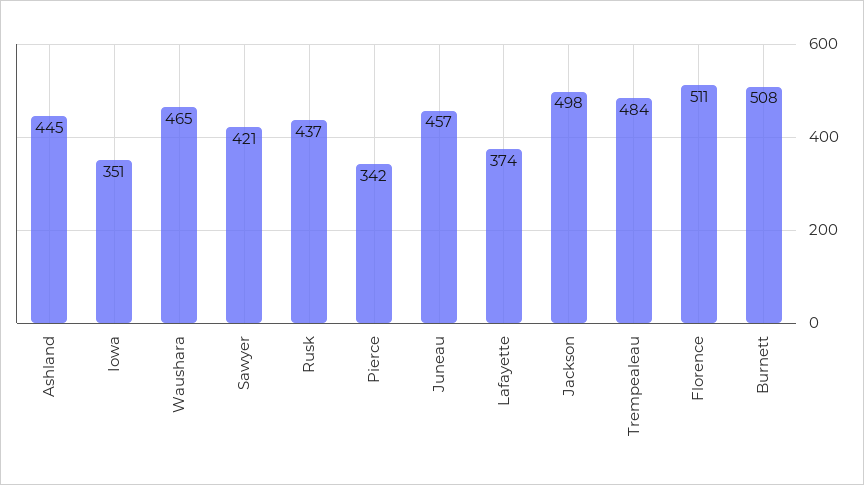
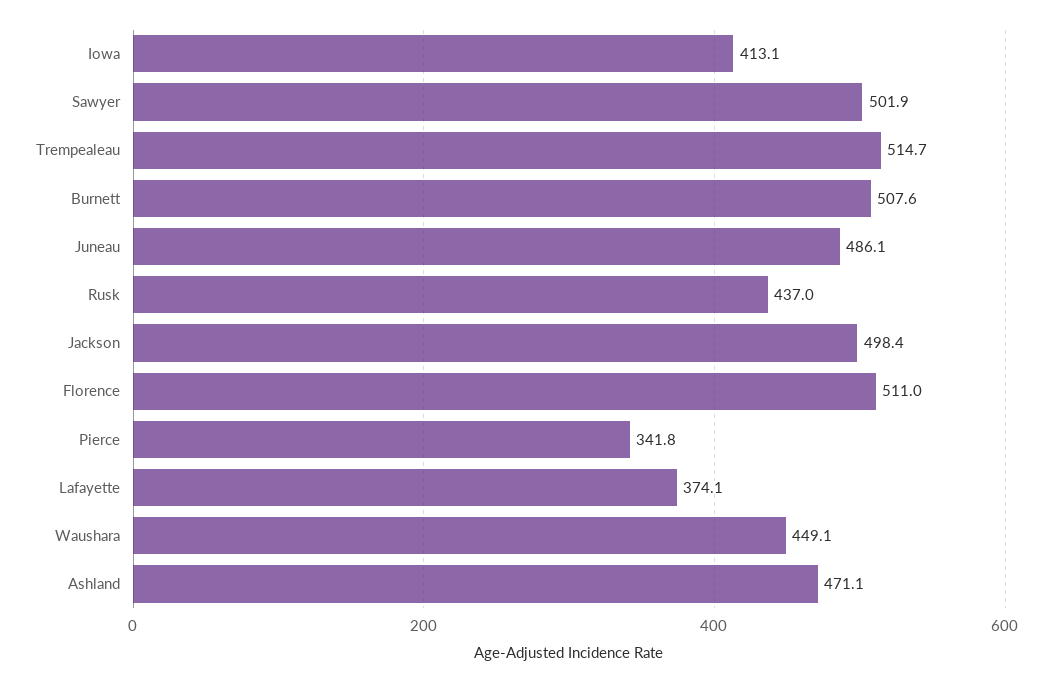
Ashland: 445 -> 471.1
Iowa: 351 -> 413.1
Waushara: 465 -> 449.1
Sawyer: 421 -> 501.9
Juneau: 457 -> 486.1
Trempealeau: 484 -> 514.7

